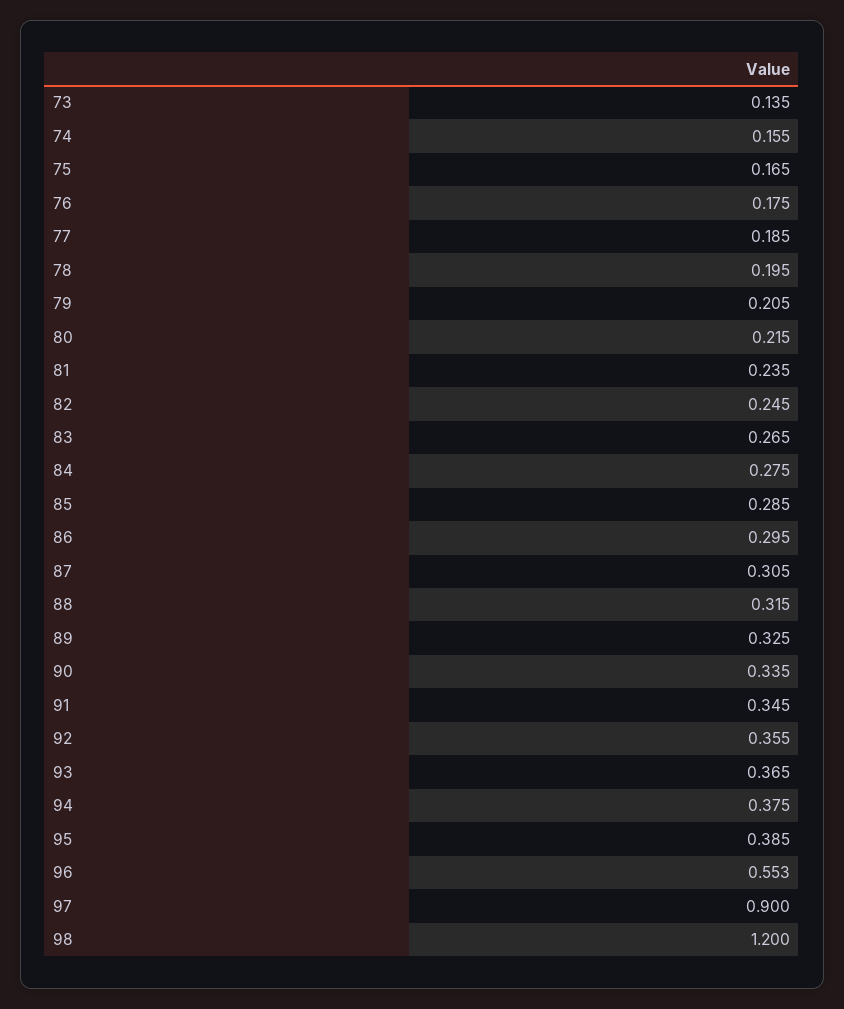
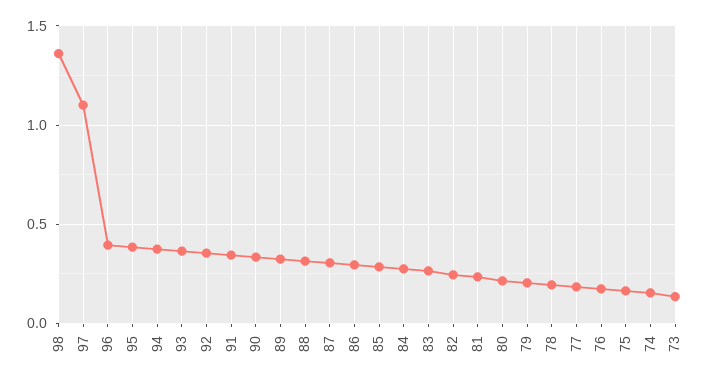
96: 0.553 -> 0.4
97: 0.9 -> 1.1
98: 1.2 -> 1.35

